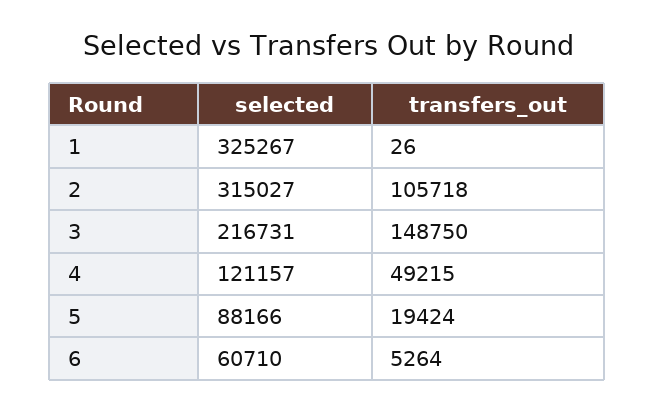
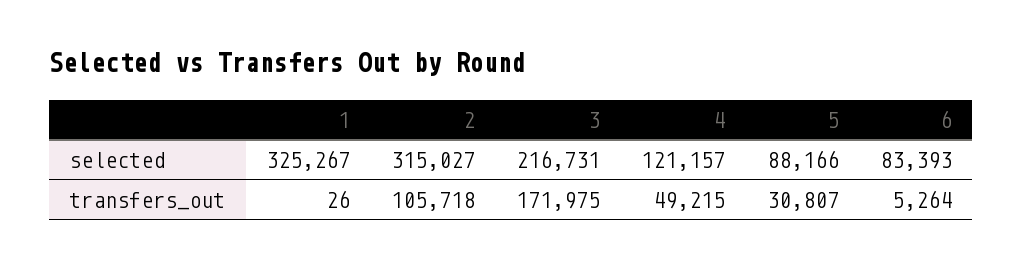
transfers_out, 3: 148750 -> 171975
transfers_out, 5: 19424 -> 30807
selected, 6: 60710 -> 83393

